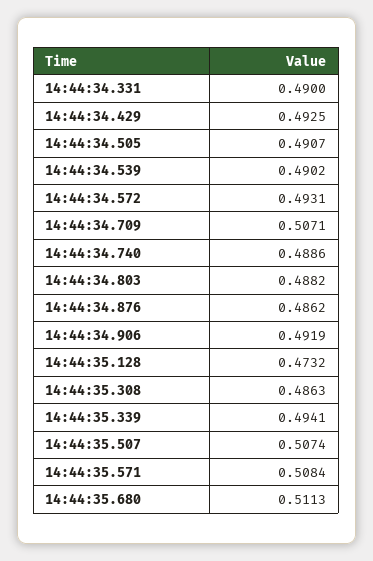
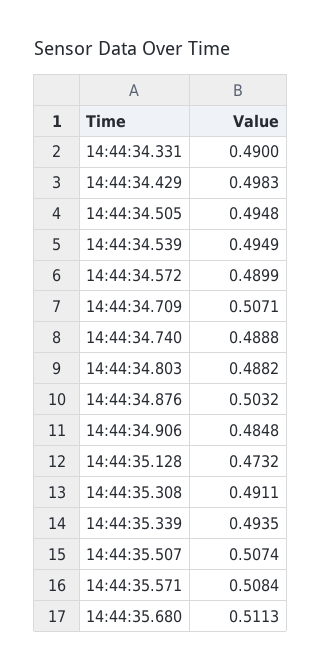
14:44:34.429: 0.4925 -> 0.4983
14:44:34.505: 0.4907 -> 0.4948
14:44:34.539: 0.4902 -> 0.4949
14:44:34.572: 0.4931 -> 0.4899
14:44:34.740: 0.4886 -> 0.4888
14:44:34.876: 0.4862 -> 0.5032
14:44:34.906: 0.4919 -> 0.4848
14:44:35.308: 0.4863 -> 0.4911
14:44:35.339: 0.4941 -> 0.4935

